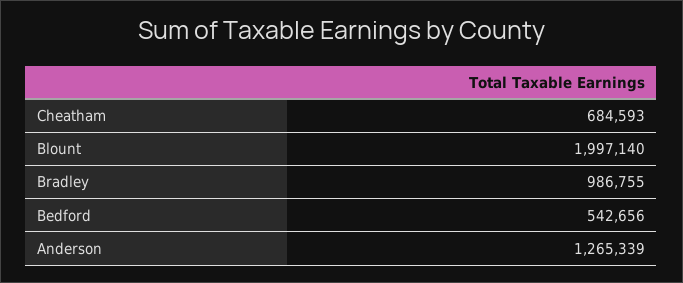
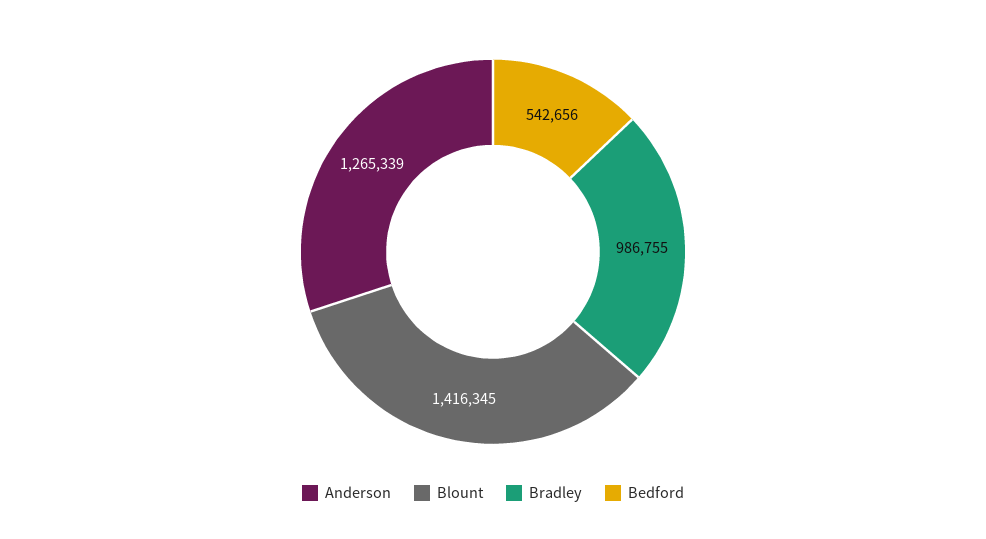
Cheatham: 684593 -> none
Blount: 1997140 -> 1416345

